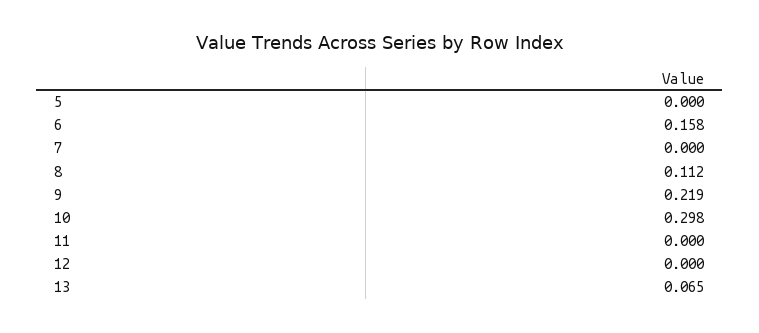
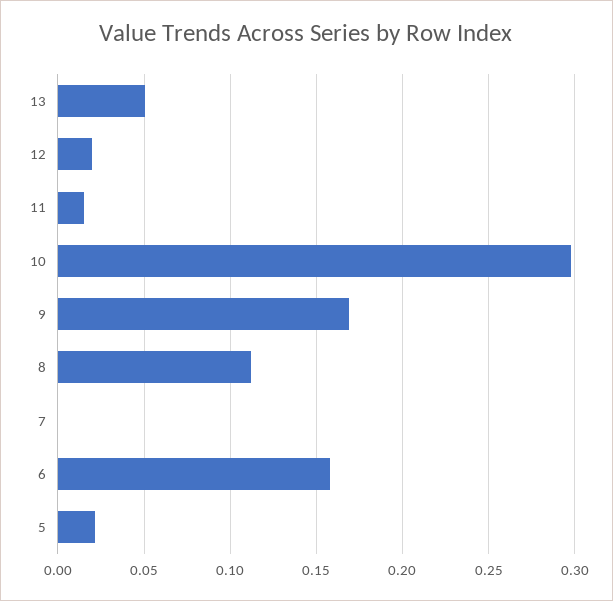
5: 0 -> 0.02
9: 0.219 -> 0.17
11: 0 -> 0.015
12: 0 -> 0.02
13: 0.065 -> 0.05

